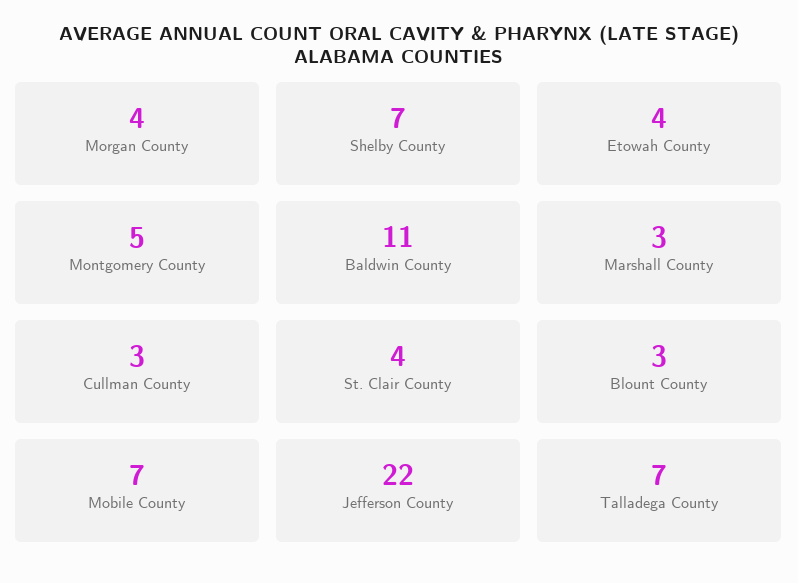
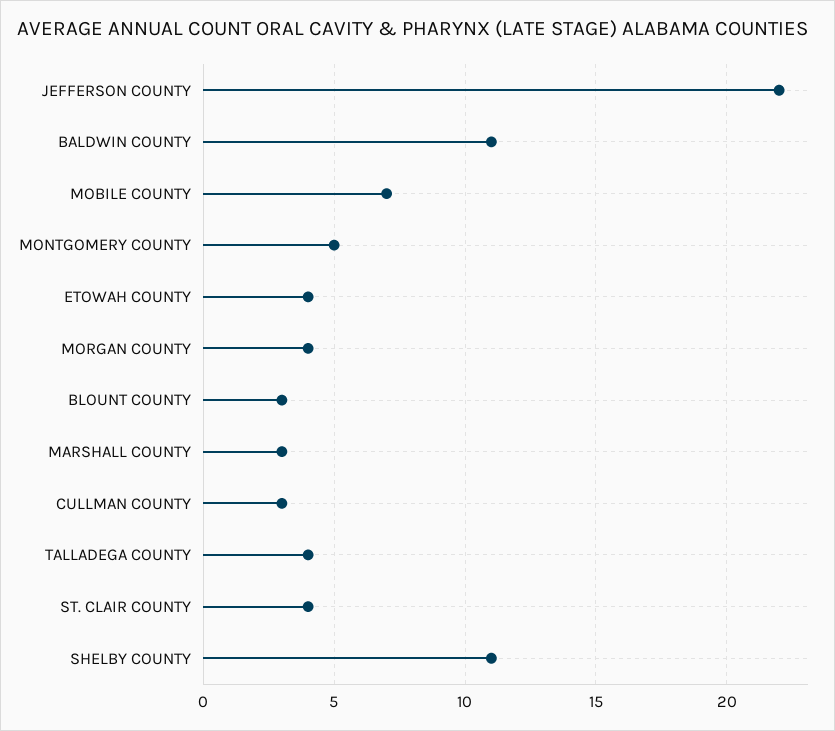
Shelby County: 7 -> 11
Talladega County: 7 -> 4

